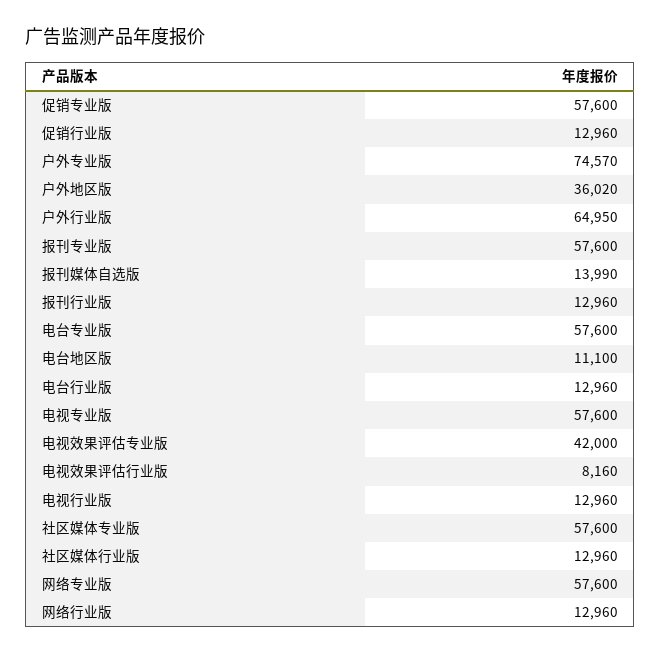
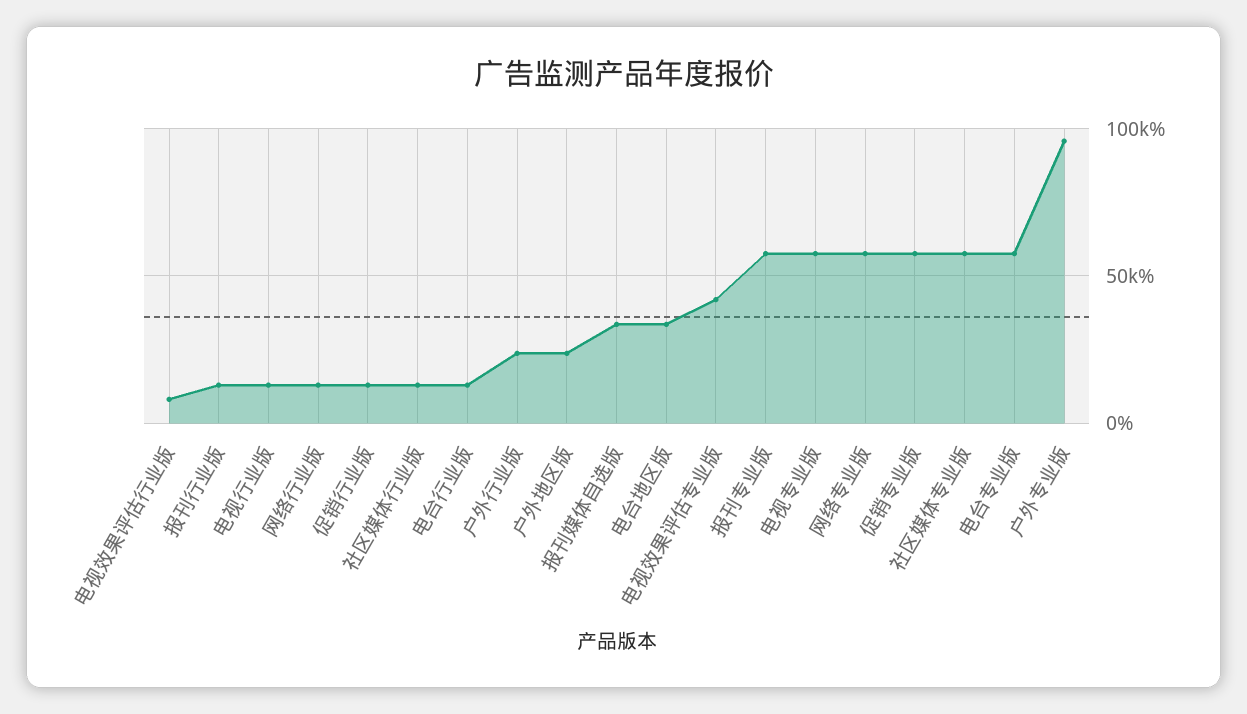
户外专业版: 74570 -> 95000
户外地区版: 36020 -> 25000
户外行业版: 64950 -> 25000
报刊媒体自选版: 13990 -> 35000
电台地区版: 11100 -> 35000

